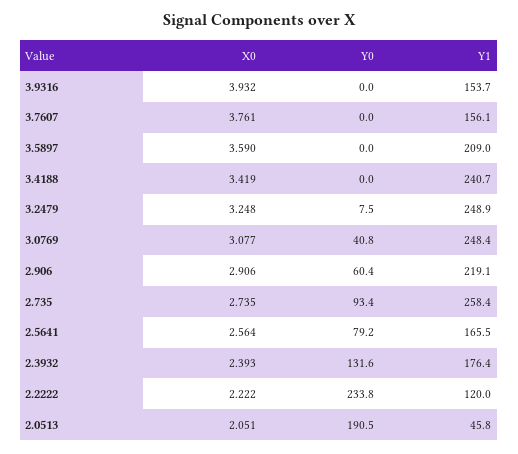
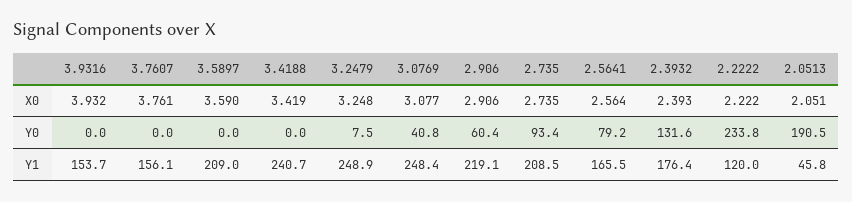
Y1, 2.735: 258.4 -> 208.5

